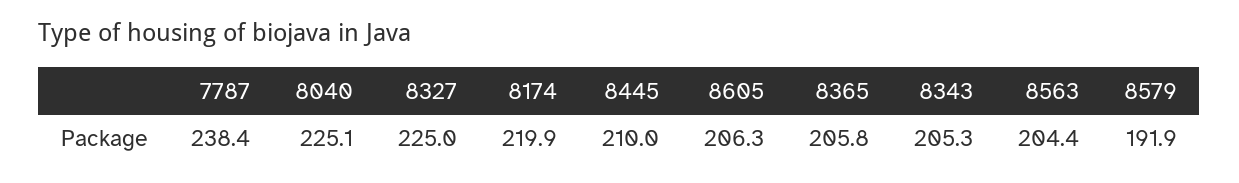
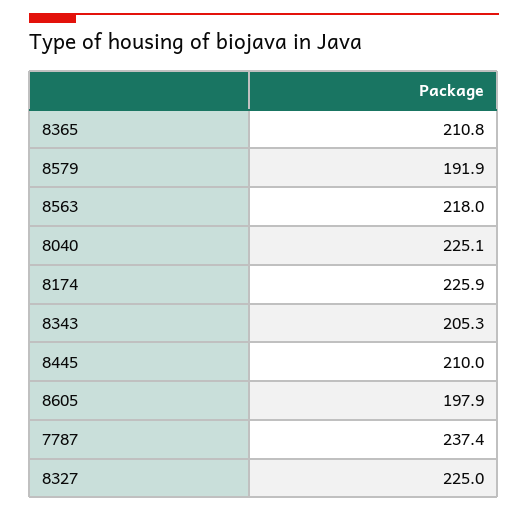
7787: 238.4 -> 237.4
8174: 219.9 -> 225.9
8605: 206.3 -> 197.9
8365: 205.8 -> 210.8
8563: 204.4 -> 218

